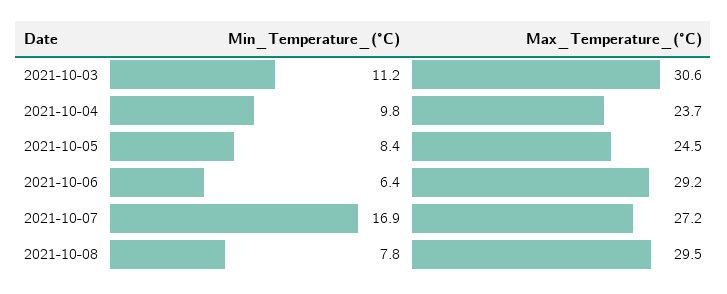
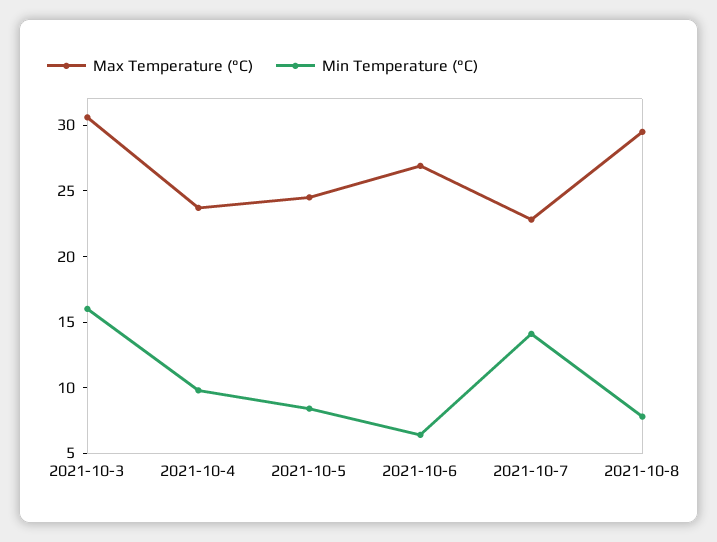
Min_Temperature_(°C), 2021-10-03: 11.2 -> 16
Max_Temperature_(°C), 2021-10-06: 29.2 -> 27
Min_Temperature_(°C), 2021-10-07: 16.9 -> 14
Max_Temperature_(°C), 2021-10-07: 27.2 -> 23

